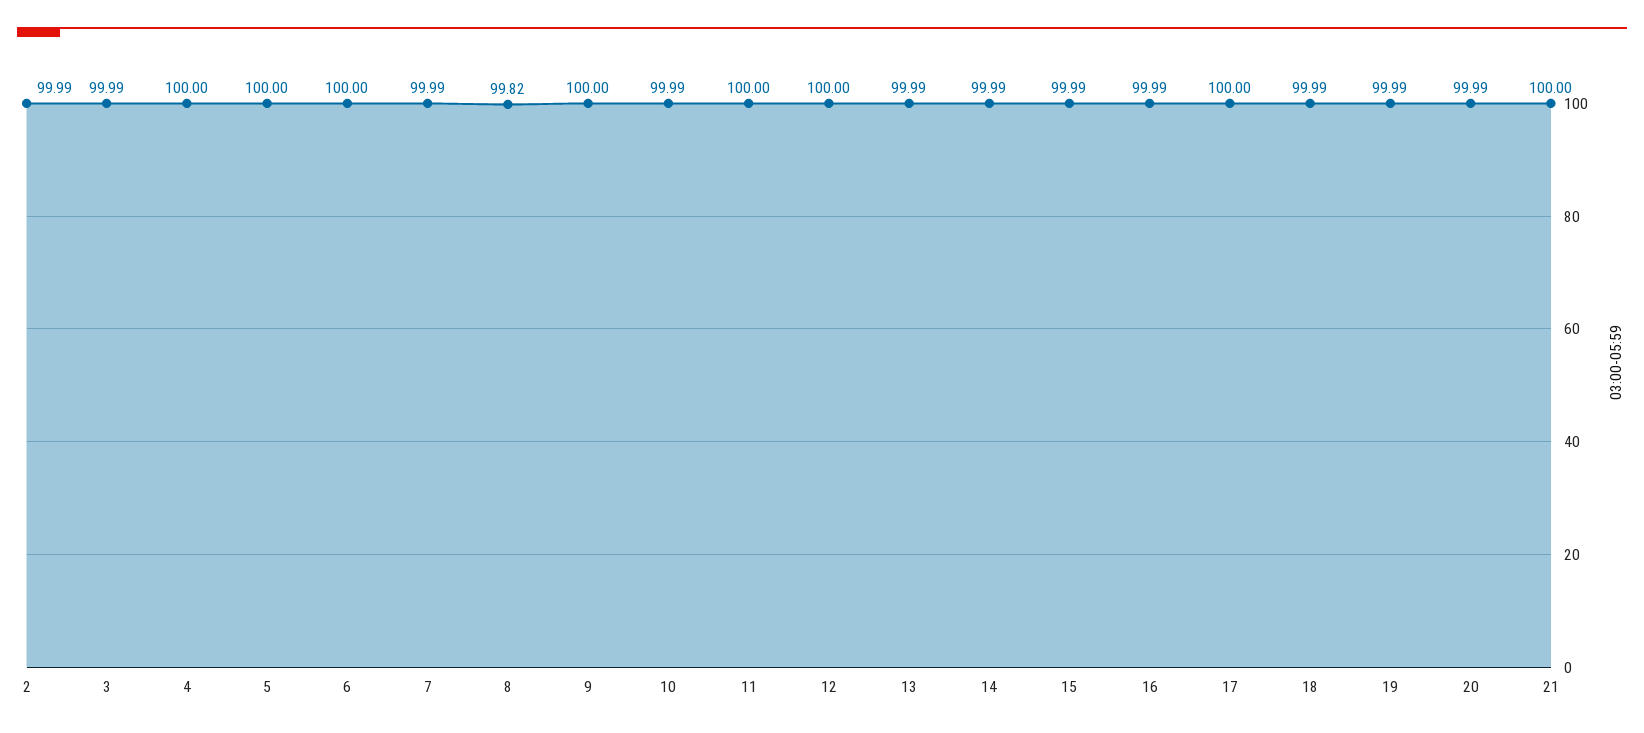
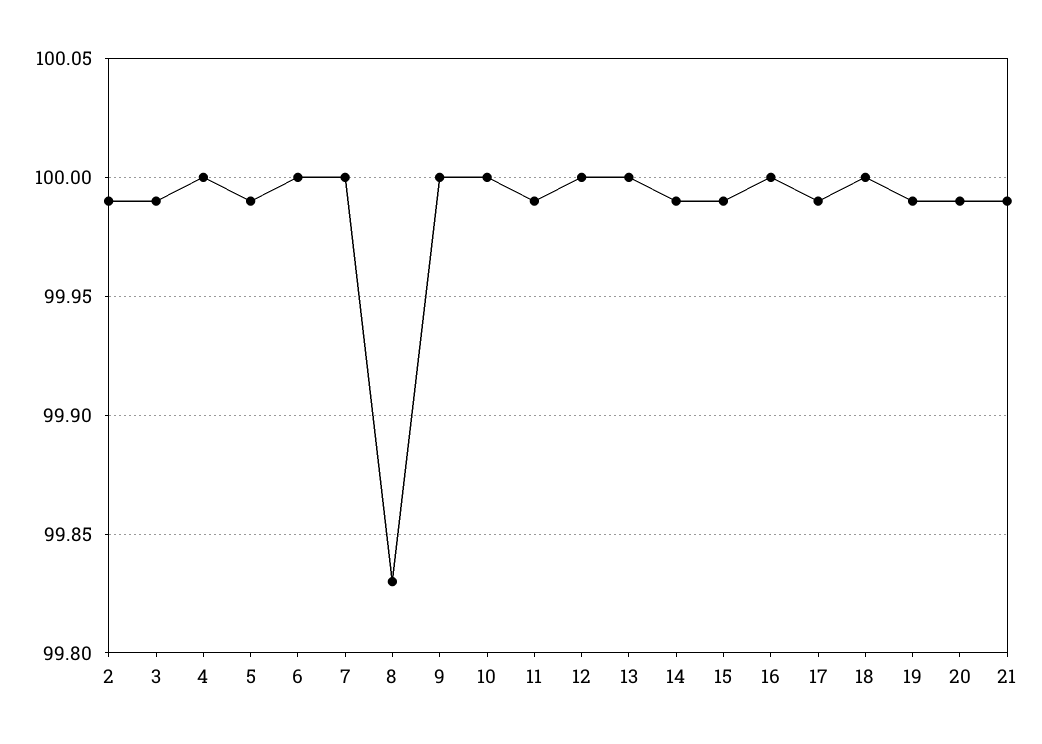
5: 100 -> 99.99
7: 99.99 -> 100
8: 99.82 -> 99.83
10: 99.99 -> 100
11: 100 -> 99.99
13: 99.99 -> 100
16: 99.99 -> 100
17: 100 -> 99.99
18: 99.99 -> 100
21: 100 -> 99.99

